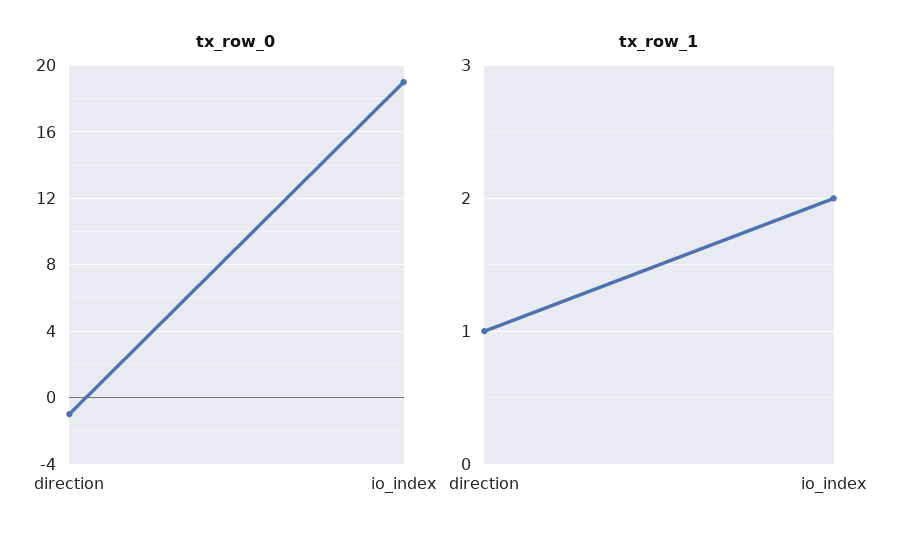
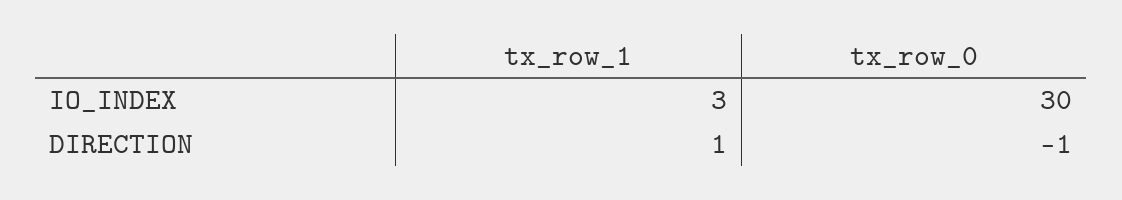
tx_row_0, io_index: 19 -> 30
tx_row_1, io_index: 2 -> 3

